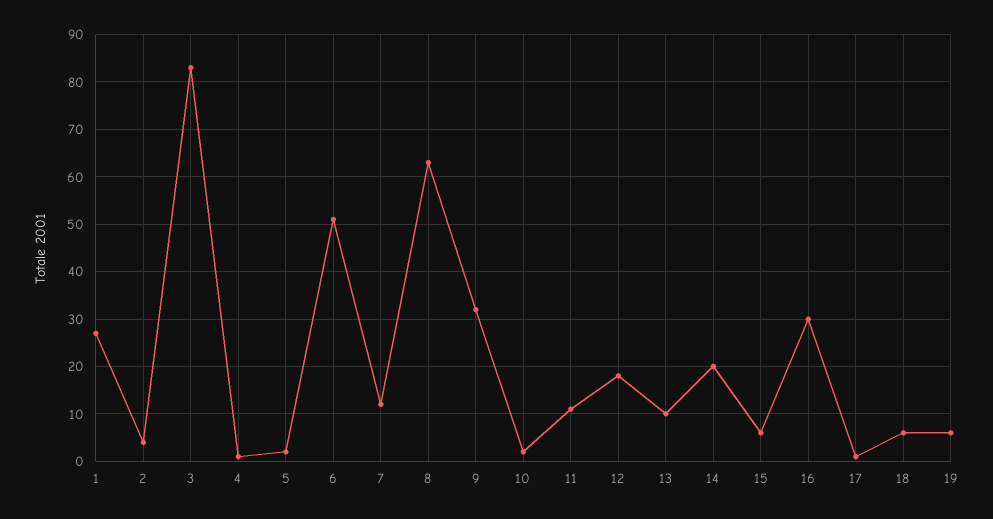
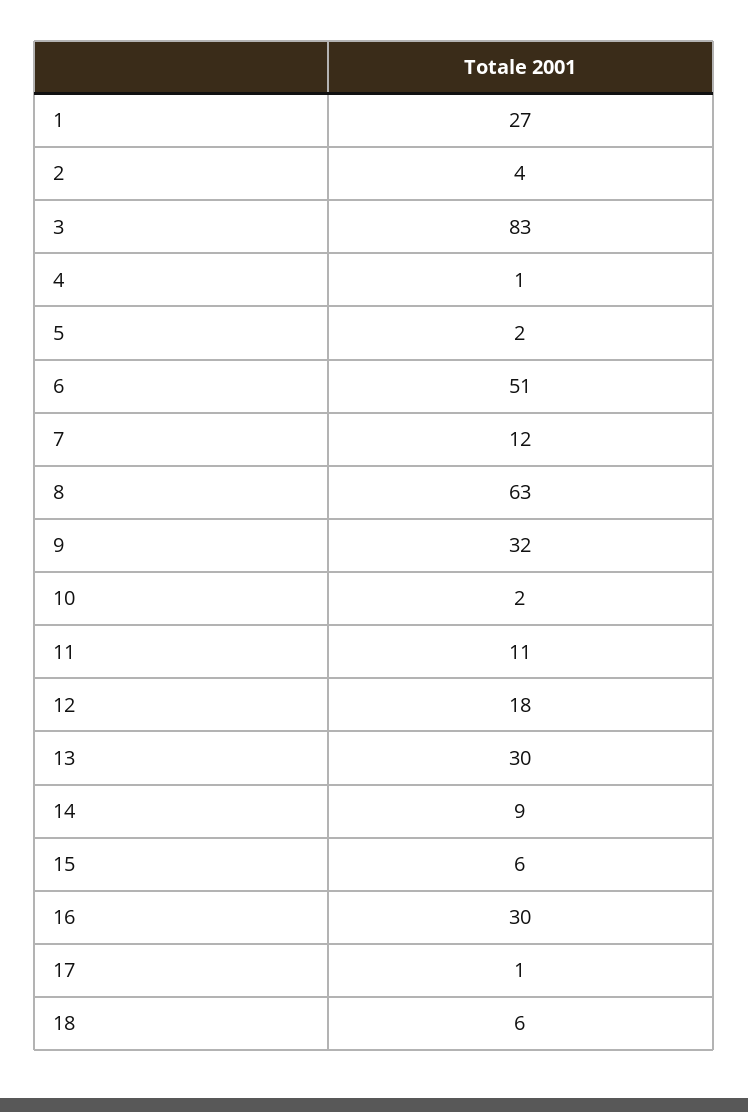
13: 10 -> 30
14: 20 -> 9
19: 5 -> none

